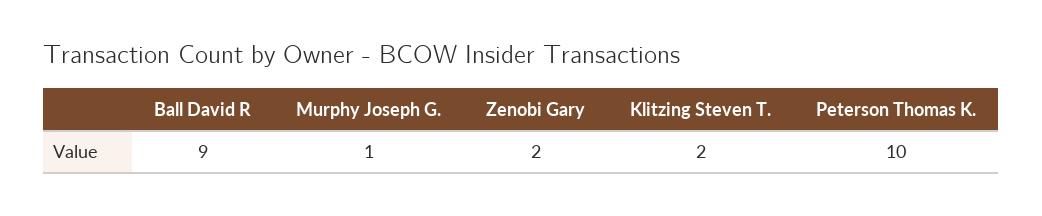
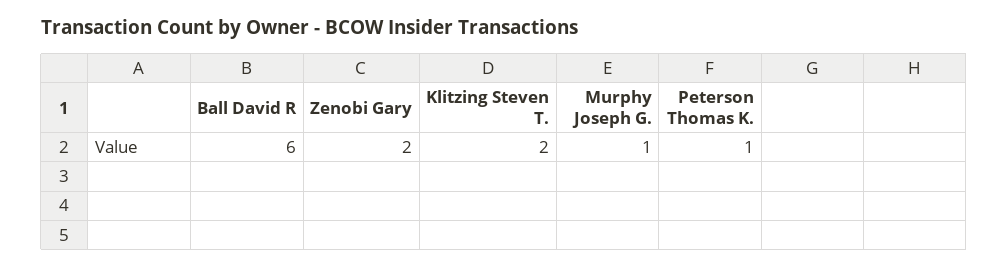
Ball David R: 9 -> 6
Peterson Thomas K.: 10 -> 1

